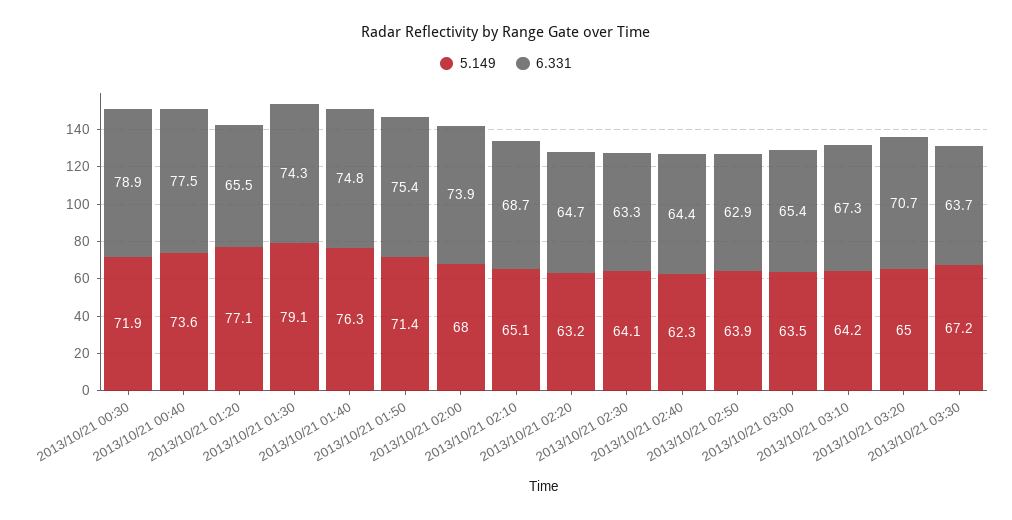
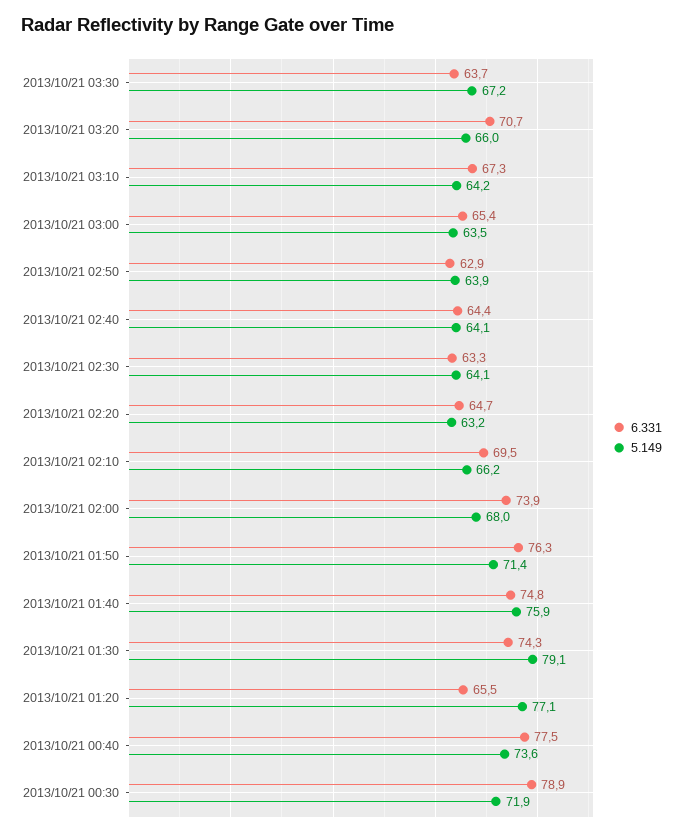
5.149, 2013/10/21 01:40: 76.3 -> 75.9
6.331, 2013/10/21 01:50: 75.4 -> 76.3
5.149, 2013/10/21 02:10: 65.1 -> 66.2
6.331, 2013/10/21 02:10: 68.7 -> 69.5
5.149, 2013/10/21 02:40: 62.3 -> 64.1
5.149, 2013/10/21 03:20: 65 -> 66

